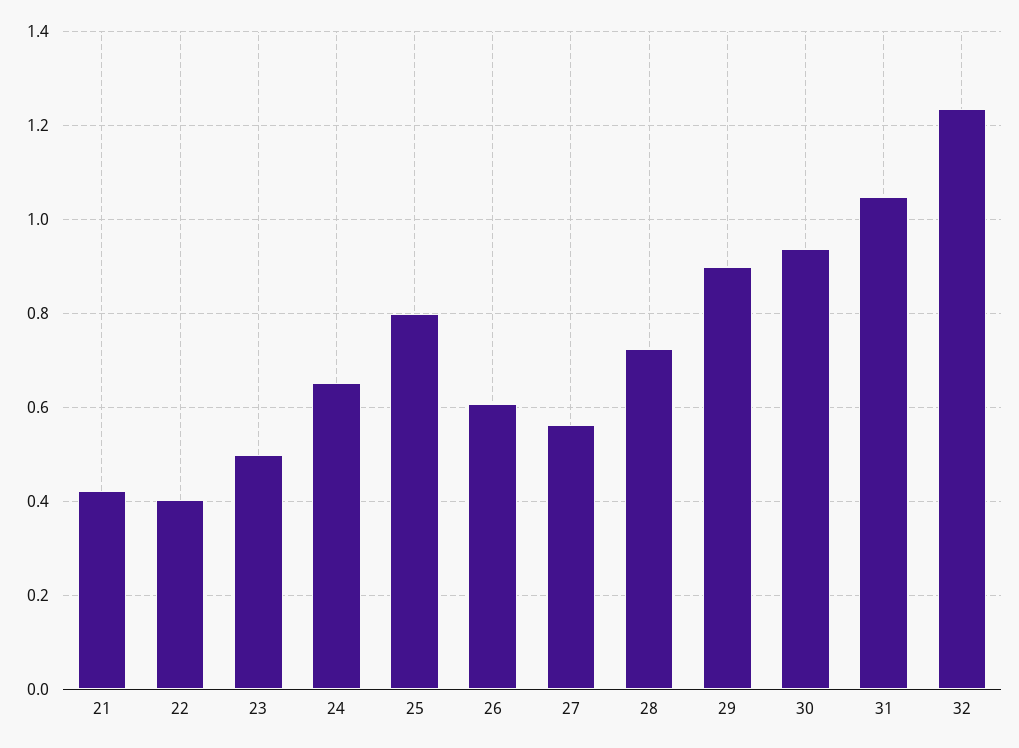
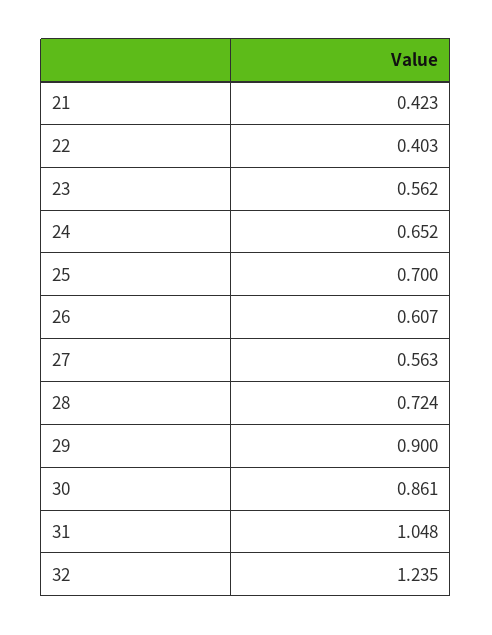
23: 0.5 -> 0.562
25: 0.8 -> 0.7
30: 0.94 -> 0.861

